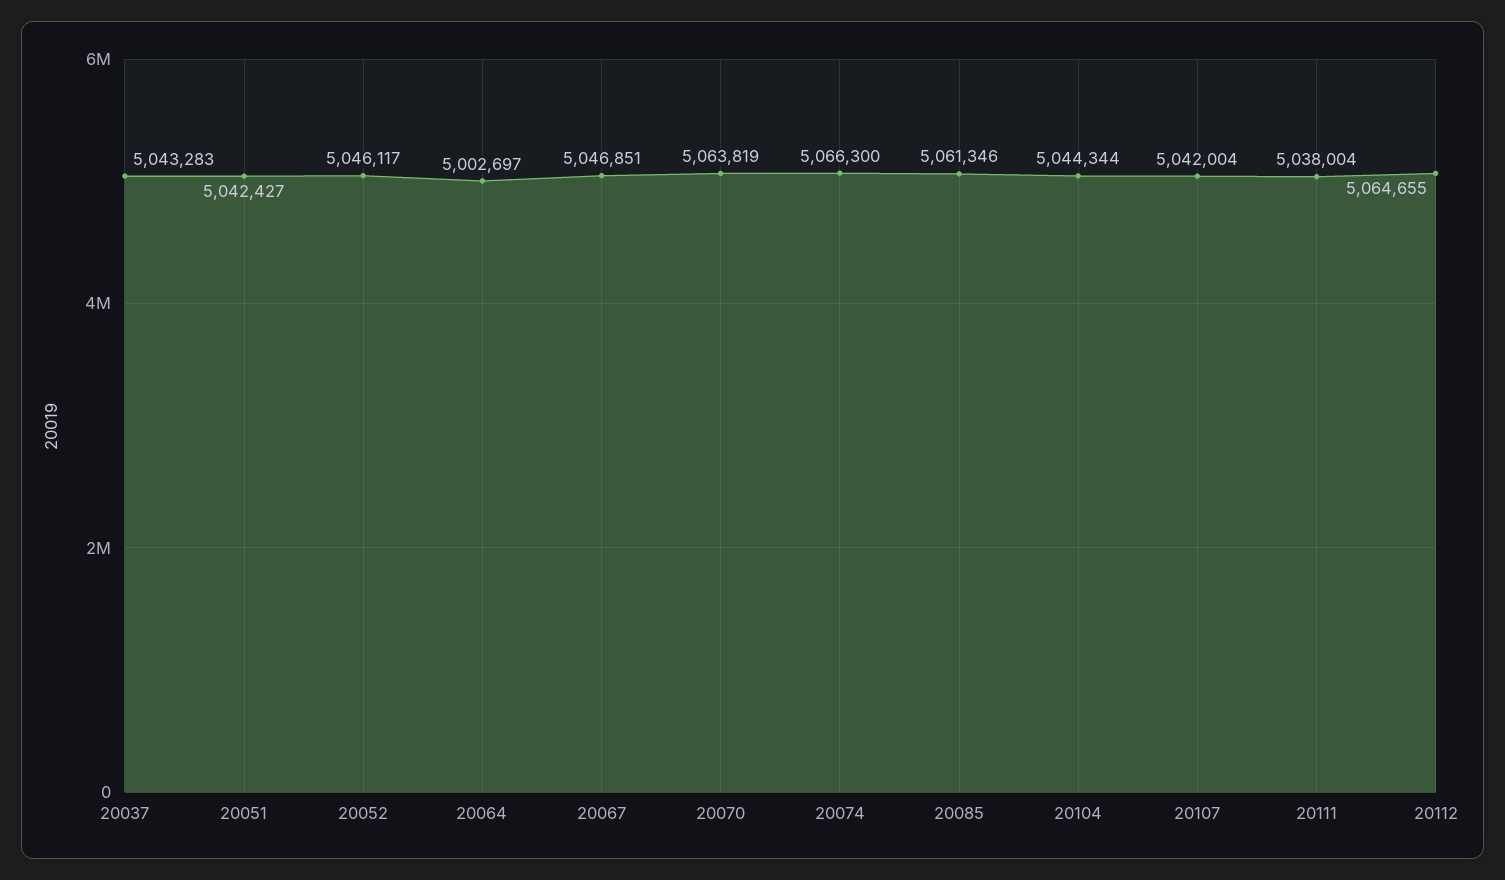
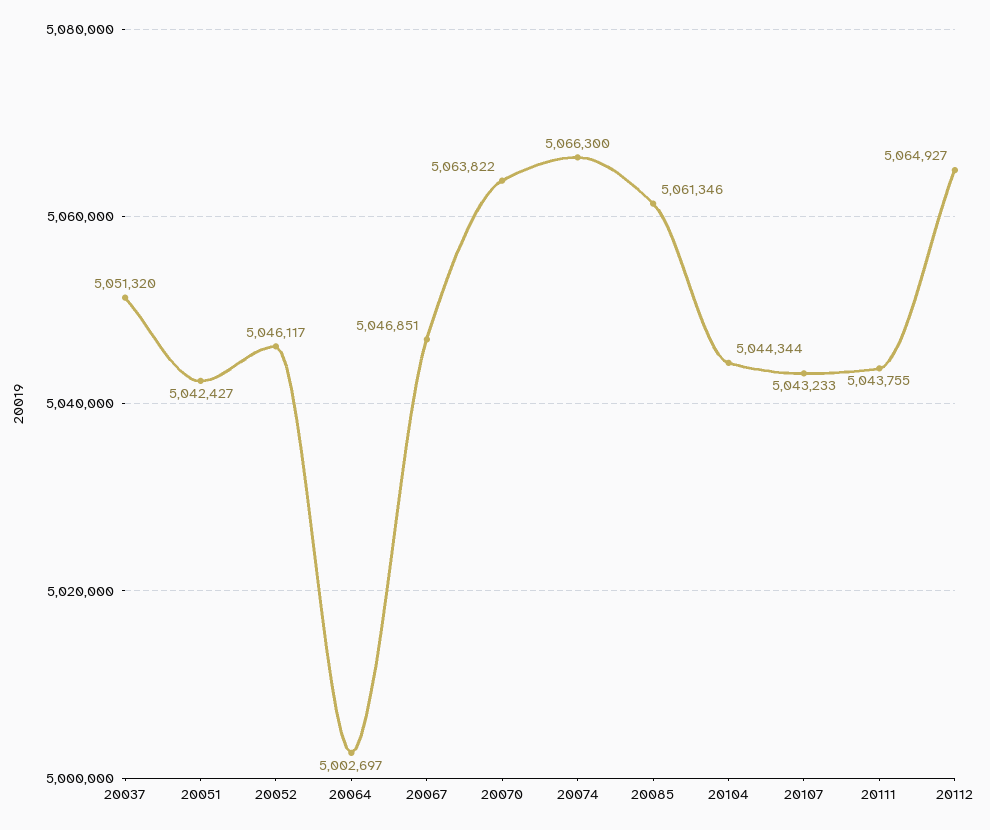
20037: 5043283 -> 5051320
20070: 5063819 -> 5063822
20107: 5042004 -> 5043233
20111: 5038004 -> 5043755
20112: 5064655 -> 5064927

